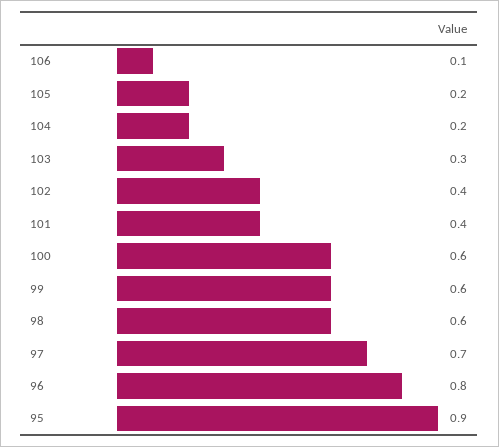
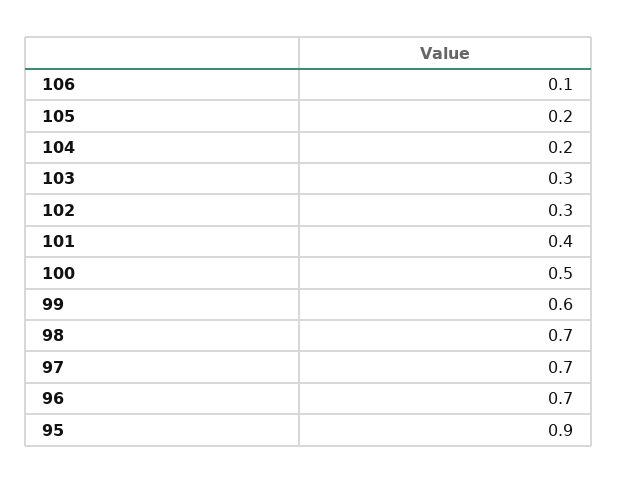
102: 0.4 -> 0.3
100: 0.6 -> 0.5
98: 0.6 -> 0.7
96: 0.8 -> 0.7

